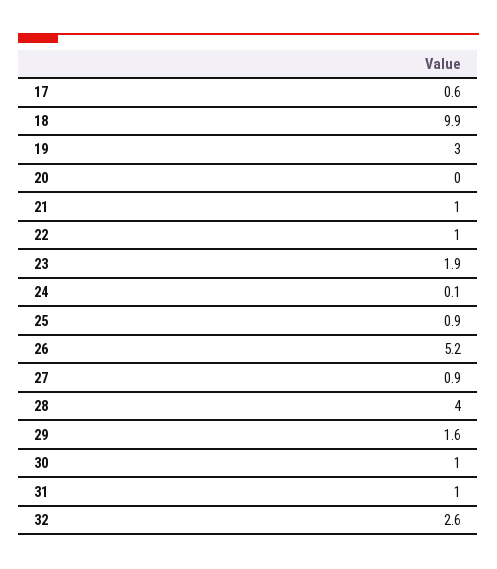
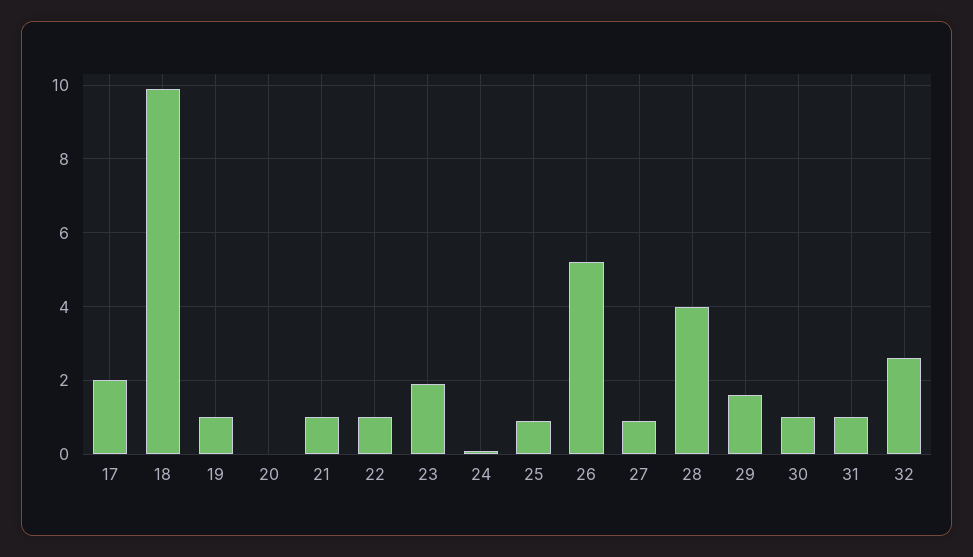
17: 0.6 -> 2
19: 3 -> 1

